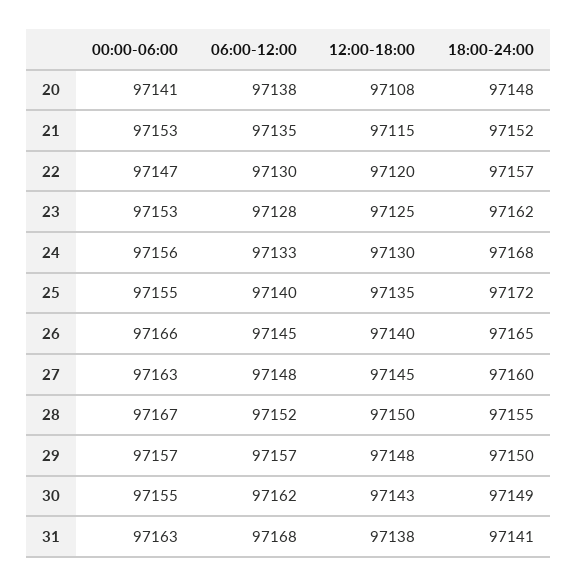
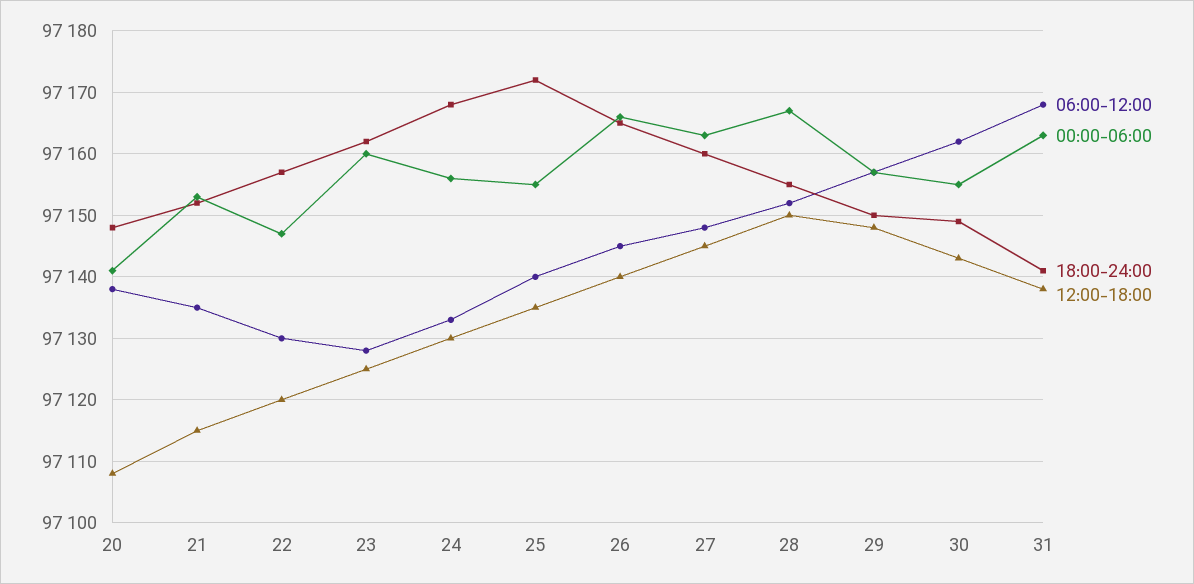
00:00-06:00, 23: 97153 -> 97160

